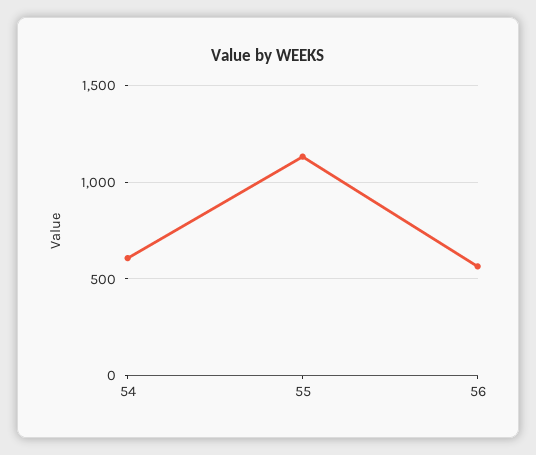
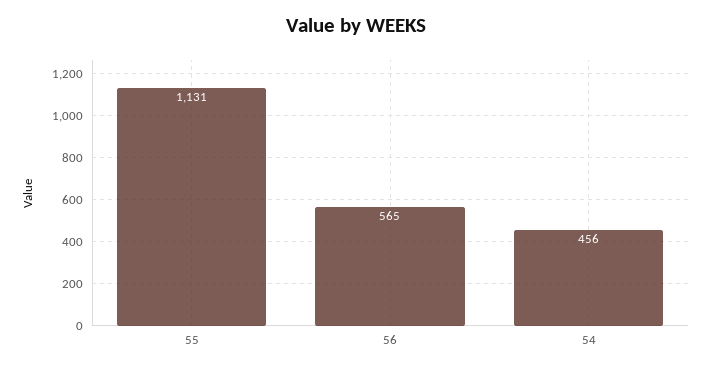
54: 600 -> 456

